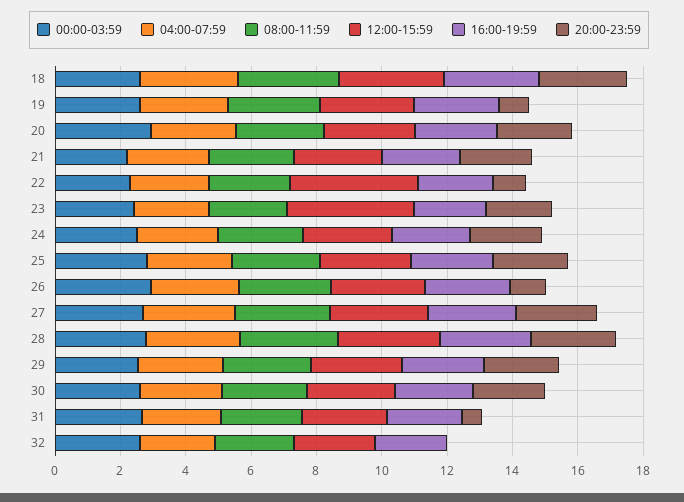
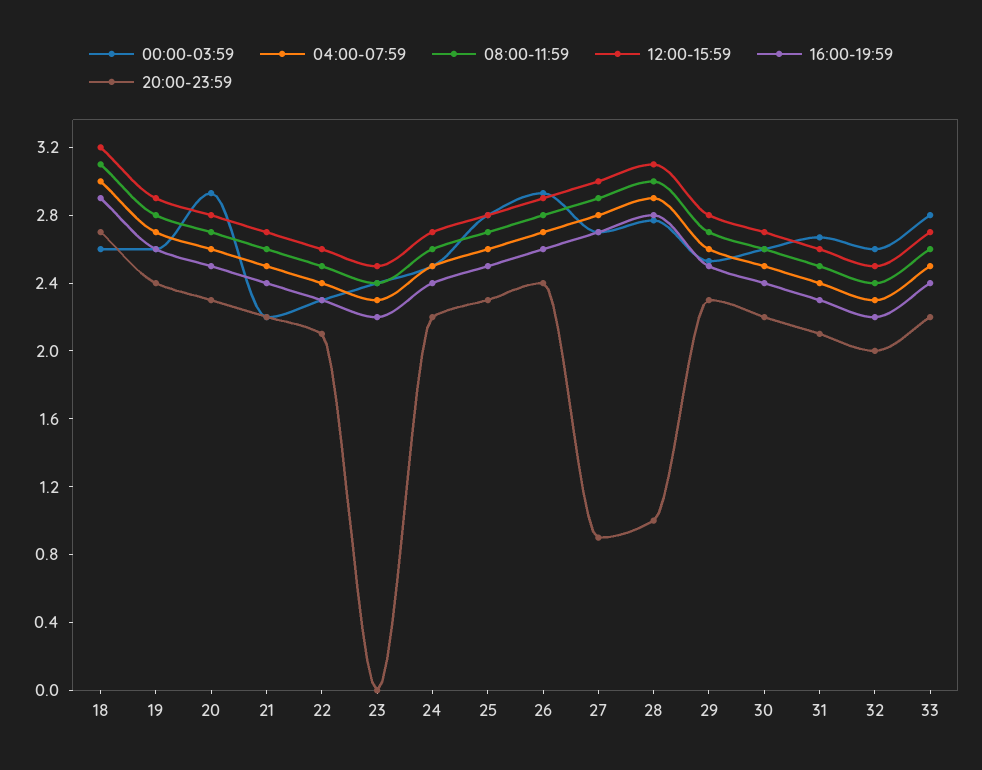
20:00-23:59, 19: 1 -> 2.4
12:00-15:59, 22: 4 -> 2.6
20:00-23:59, 22: 1 -> 2.1
12:00-15:59, 23: 4 -> 2.5
20:00-23:59, 23: 2 -> 0
20:00-23:59, 26: 1 -> 2.4
20:00-23:59, 27: 2.5 -> 0.9
20:00-23:59, 28: 2.5 -> 1
20:00-23:59, 31: 0.5 -> 2.1
20:00-23:59, 32: 0 -> 2
00:00-03:59, 33: none -> 2.8
04:00-07:59, 33: none -> 2.5
08:00-11:59, 33: none -> 2.6
12:00-15:59, 33: none -> 2.7
16:00-19:59, 33: none -> 2.4
20:00-23:59, 33: none -> 2.2

